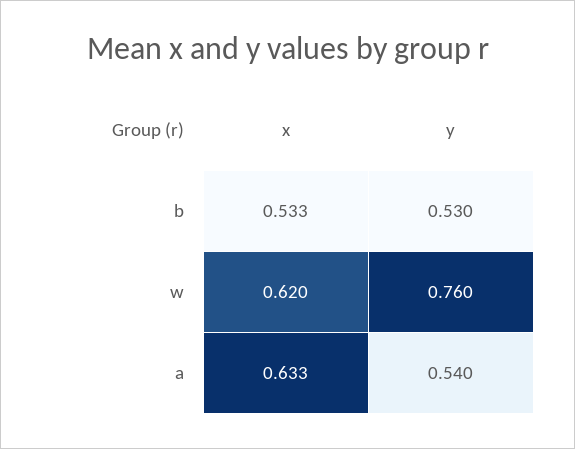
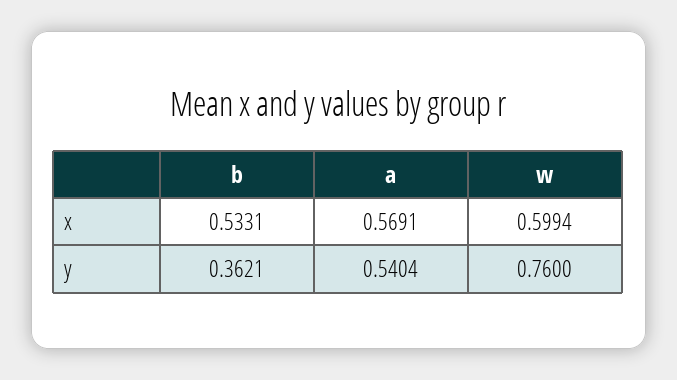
y, b: 0.53 -> 0.3621
x, w: 0.62 -> 0.5994
x, a: 0.633 -> 0.5691

